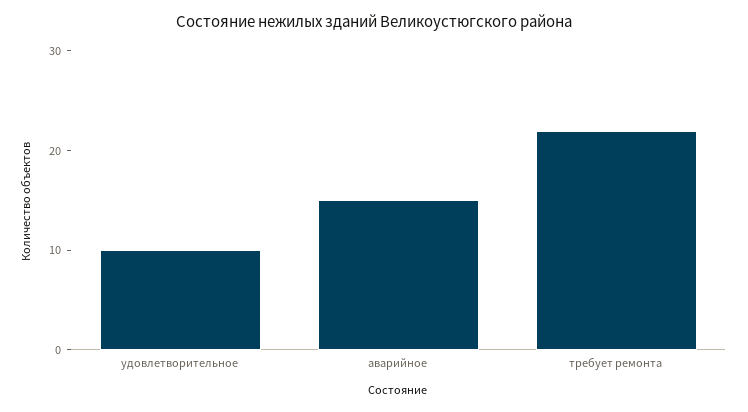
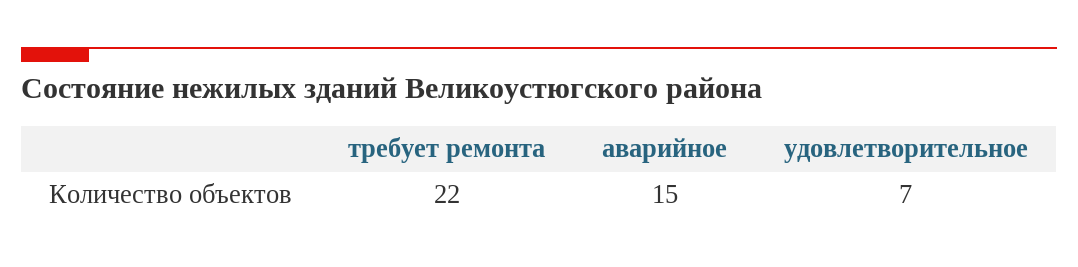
удовлетворительное: 10 -> 7

